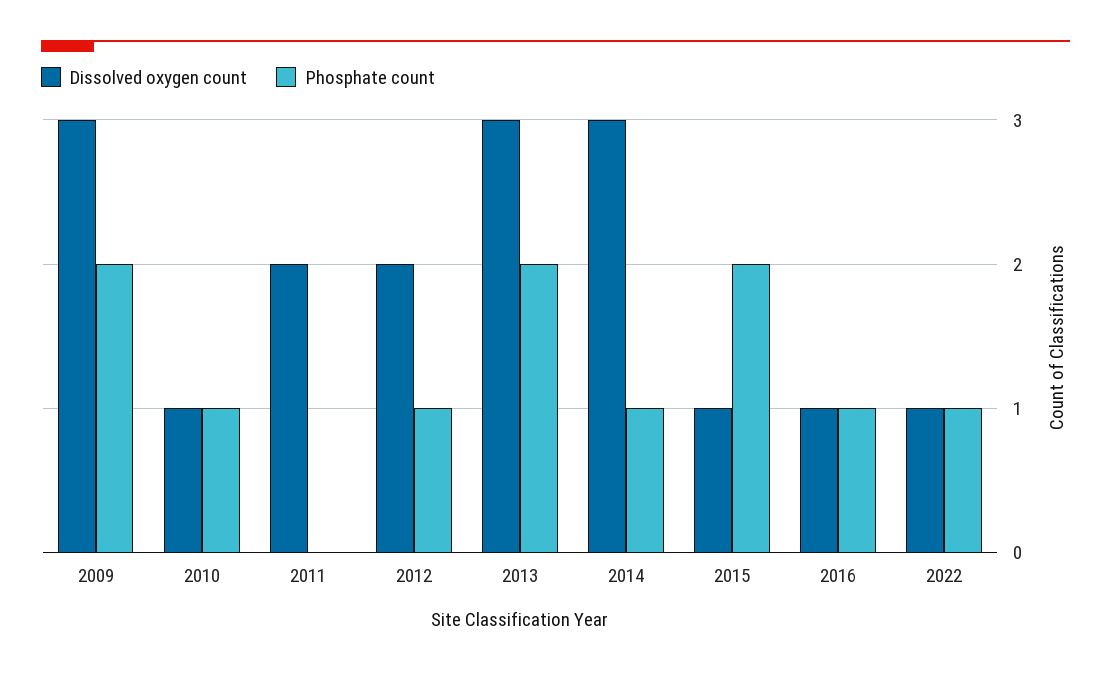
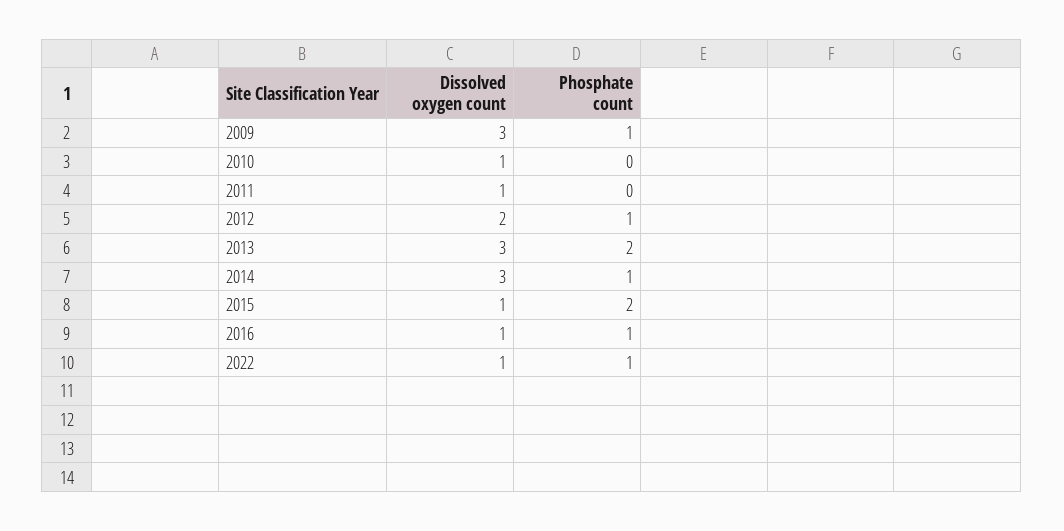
Phosphate count, 2009: 2 -> 1
Phosphate count, 2010: 1 -> 0
Dissolved oxygen count, 2011: 2 -> 1

